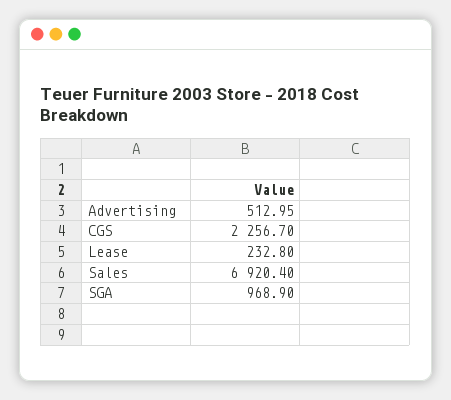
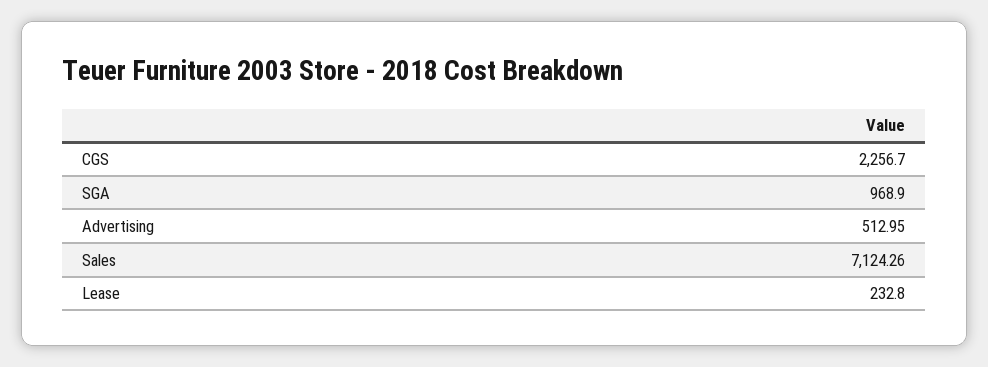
Sales: 6920.4 -> 7124.26

